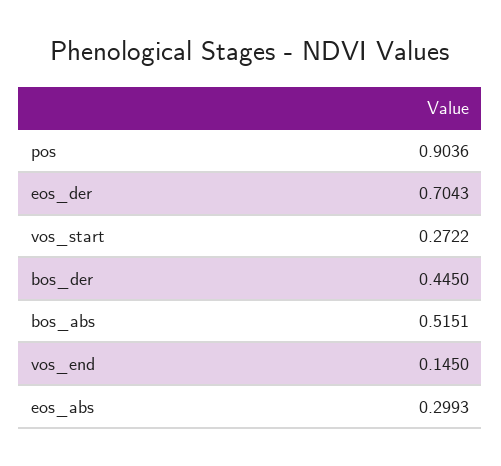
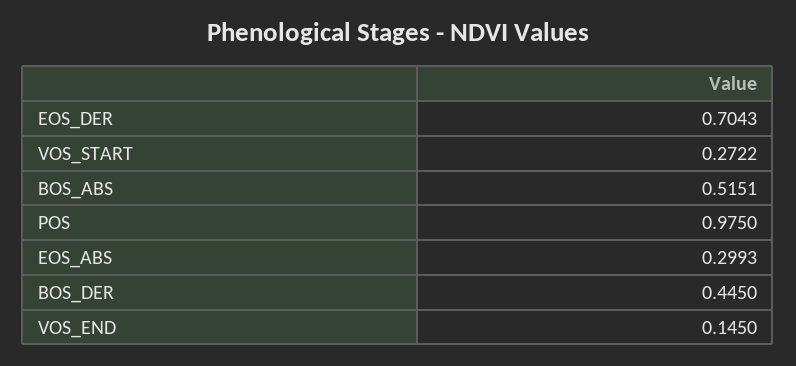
pos: 0.9036 -> 0.975

